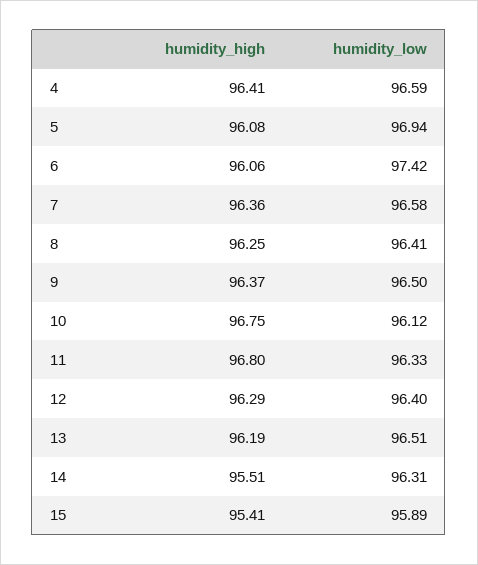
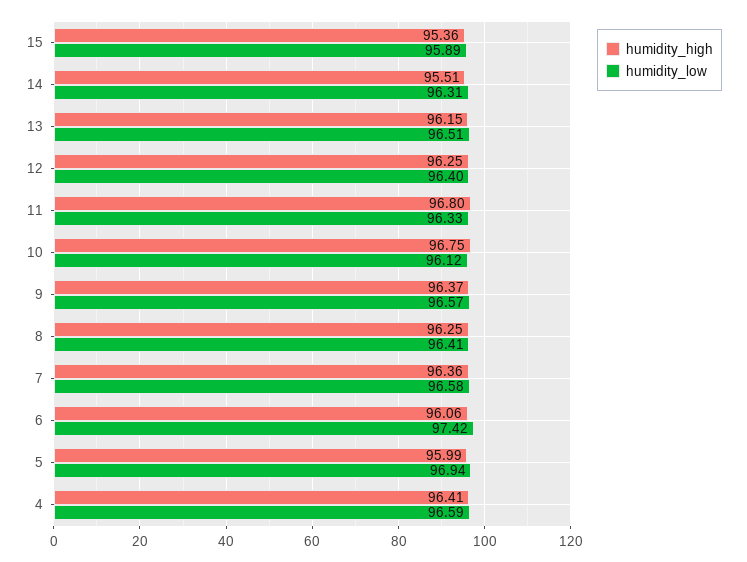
humidity_high, 5: 96.08 -> 95.99
humidity_low, 9: 96.5 -> 96.57
humidity_high, 12: 96.29 -> 96.25
humidity_high, 13: 96.19 -> 96.15
humidity_high, 15: 95.41 -> 95.36

